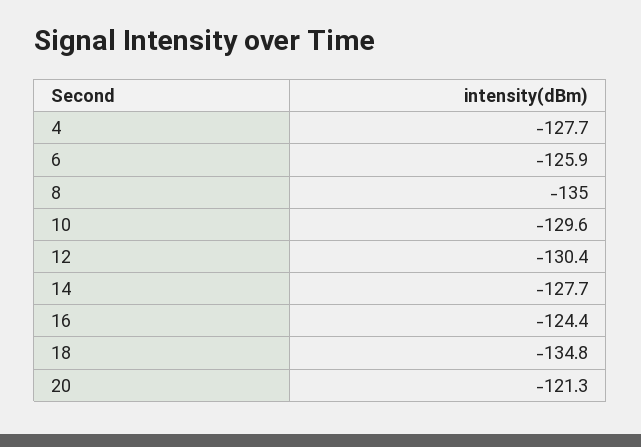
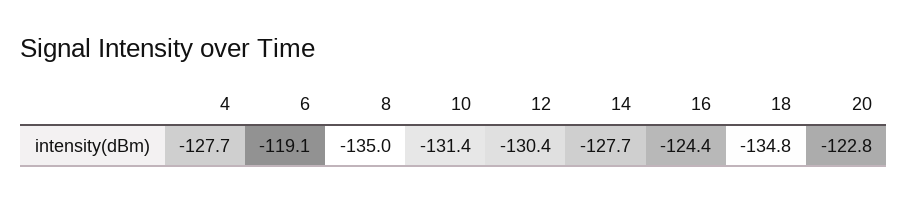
6: -125.9 -> -119.1
10: -129.6 -> -131.4
20: -121.3 -> -122.8

